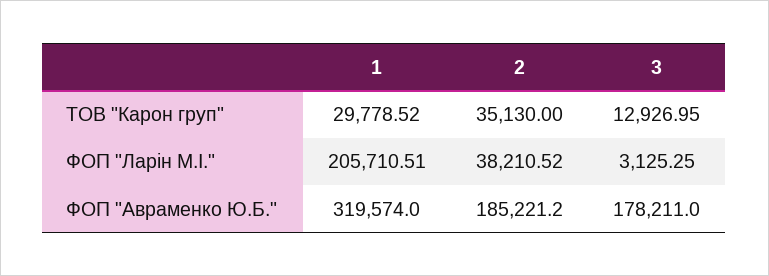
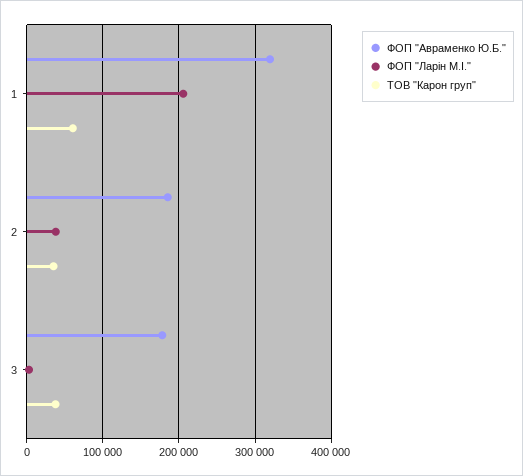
ТОВ "Карон груп", 1: 29778.52 -> 60000
ТОВ "Карон груп", 3: 12926.95 -> 40000

